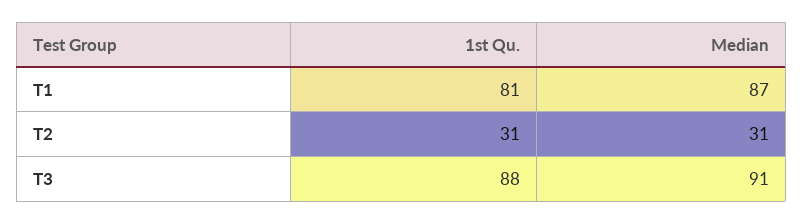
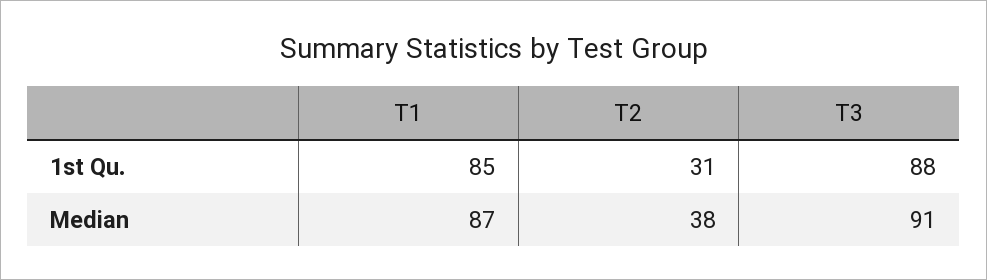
1st Qu., T1: 81 -> 85
Median, T2: 31 -> 38

